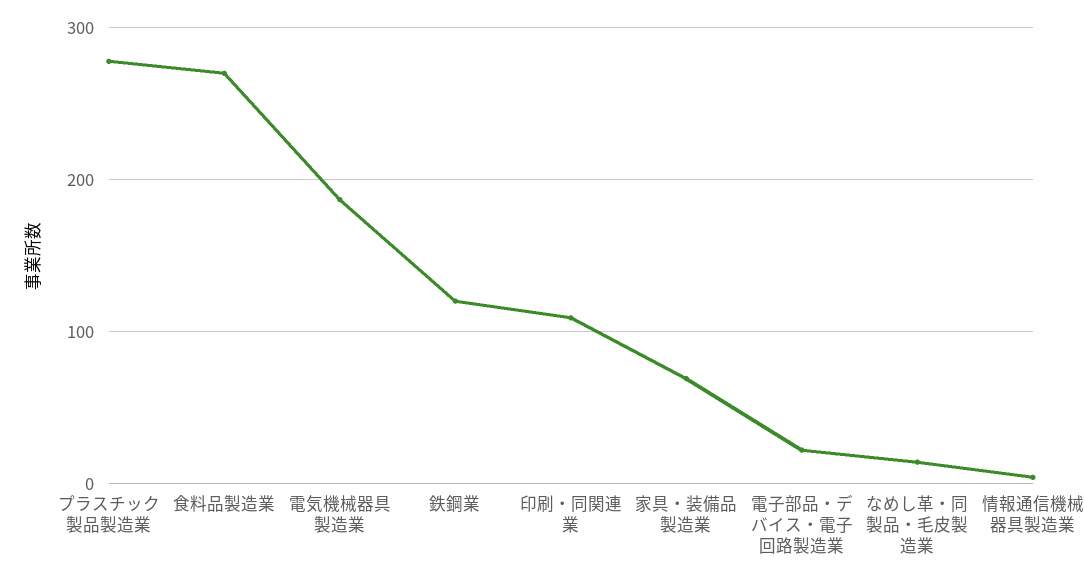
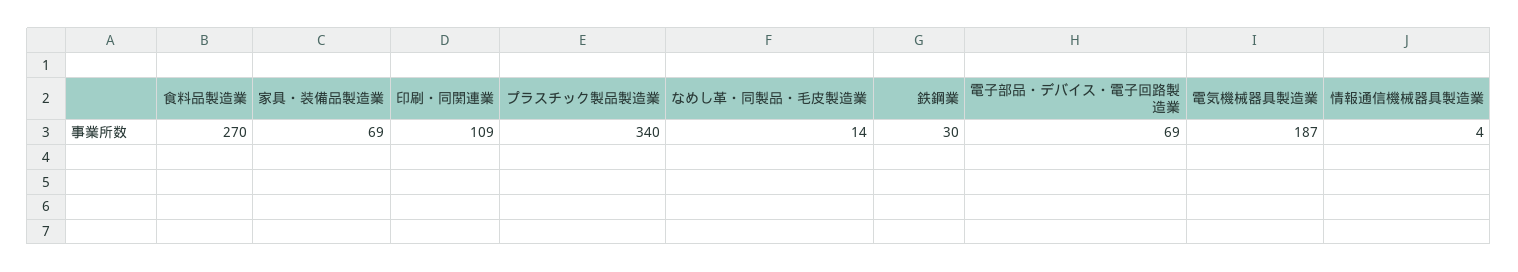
プラスチック製品製造業: 280 -> 340
鉄鋼業: 120 -> 30
電子部品・デバイス・電子回路製造業: 20 -> 69

